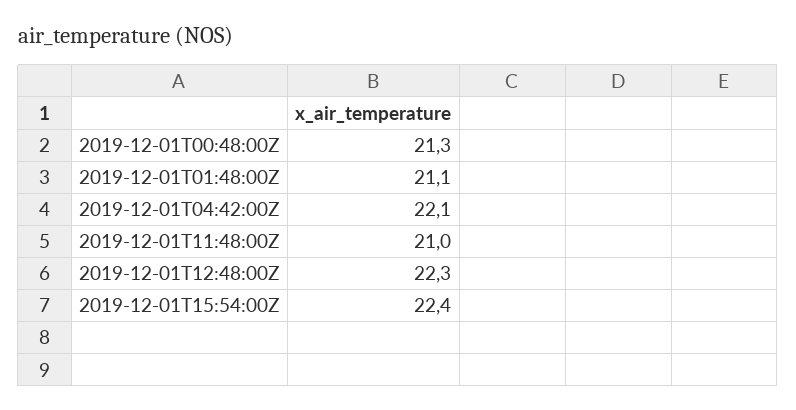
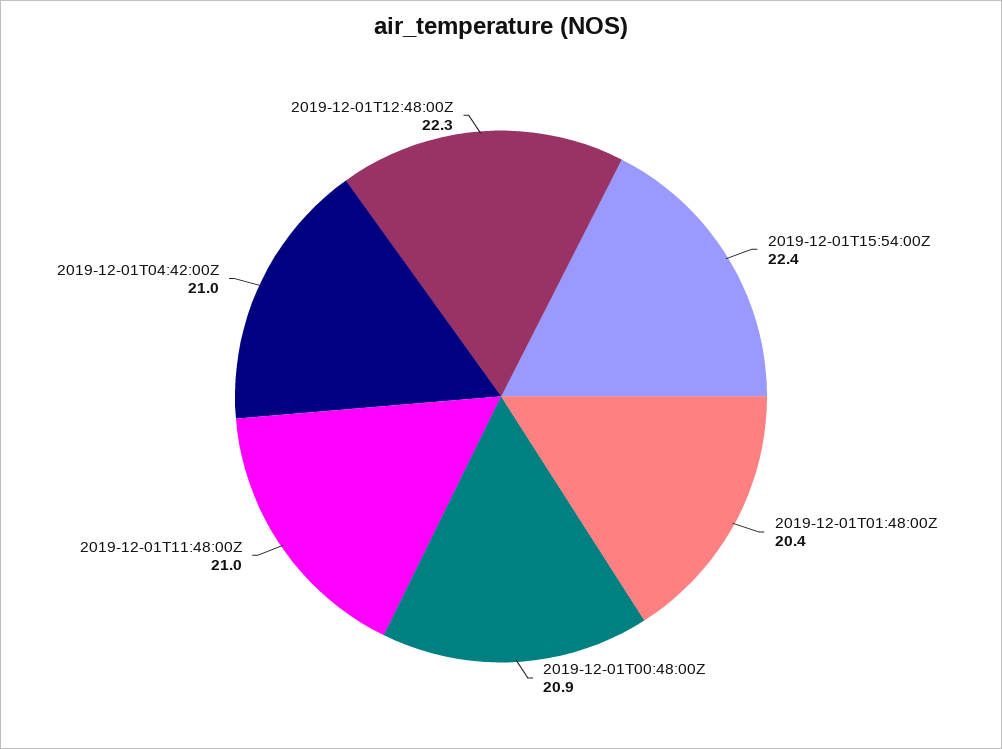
2019-12-01T00:48:00Z: 21.3 -> 20.9
2019-12-01T01:48:00Z: 21.1 -> 20.4
2019-12-01T04:42:00Z: 22.1 -> 21

